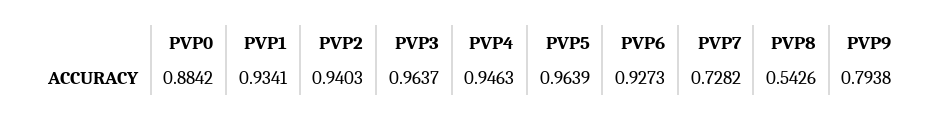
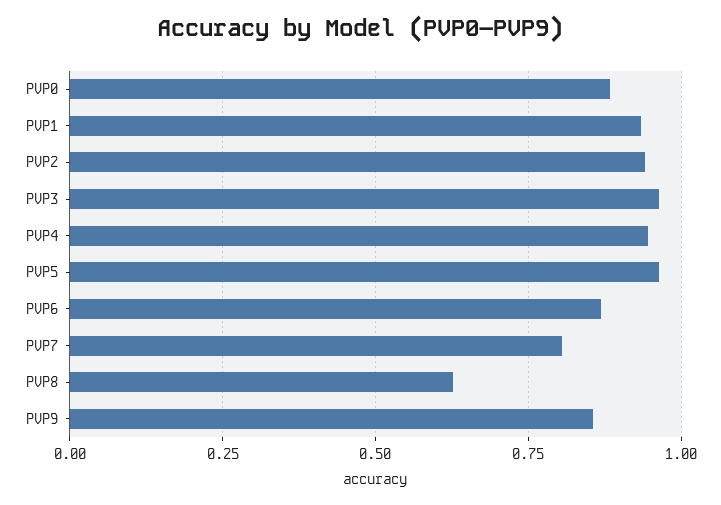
PVP6: 0.9273 -> 0.875
PVP7: 0.7282 -> 0.8
PVP8: 0.5426 -> 0.625
PVP9: 0.7938 -> 0.85

